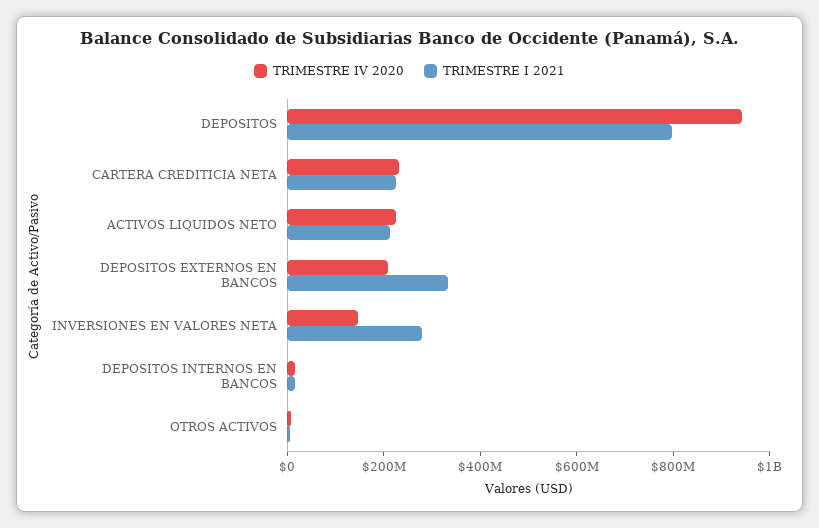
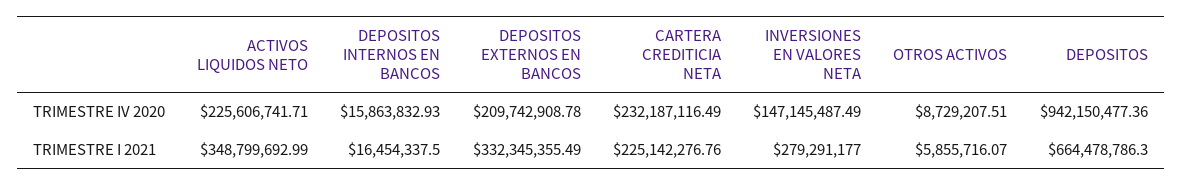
TRIMESTRE I 2021, DEPOSITOS: 800000000 -> 664478786.3
TRIMESTRE I 2021, ACTIVOS LIQUIDOS NETO: 200000000 -> 348799692.99

